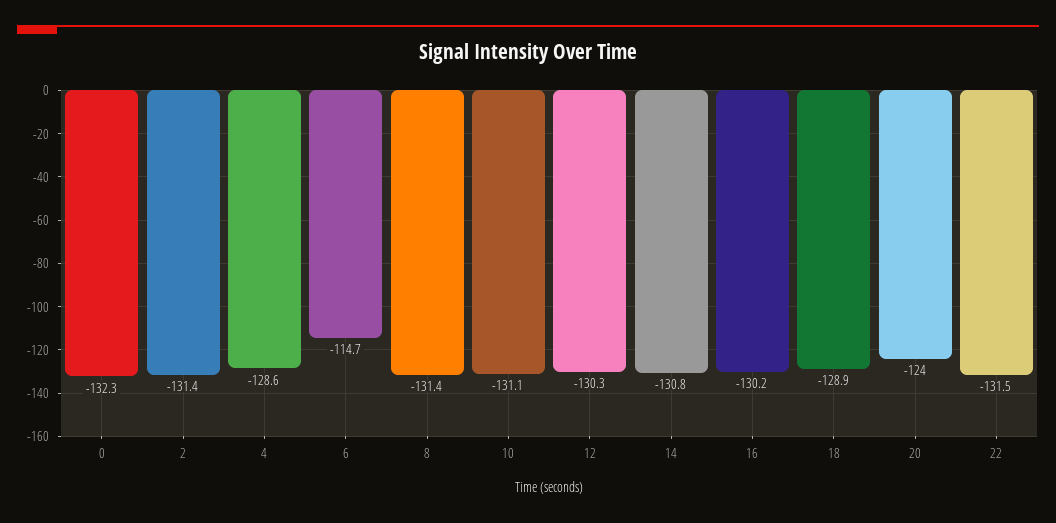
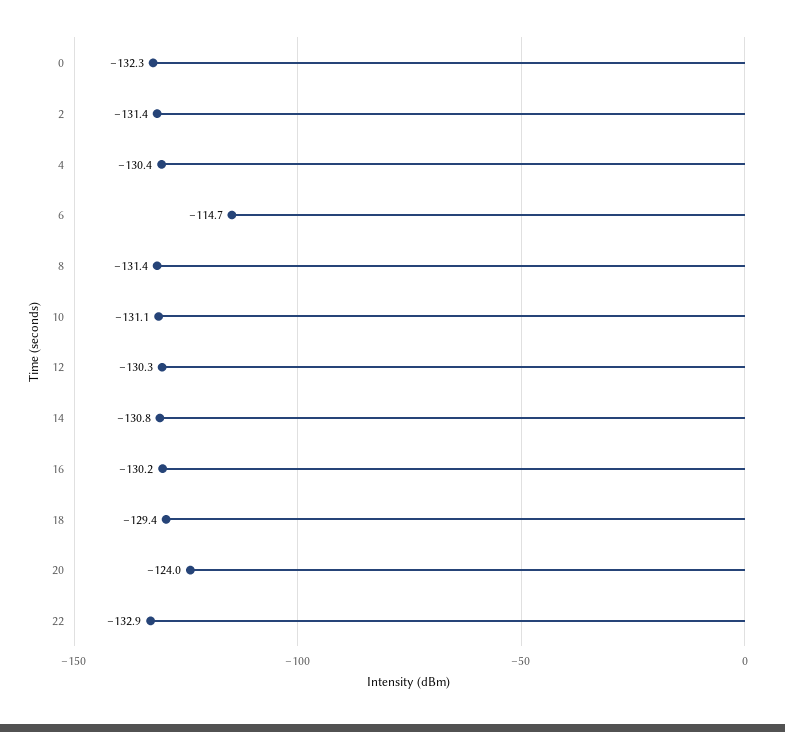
4: -128.6 -> -130.4
18: -128.9 -> -129.4
22: -131.5 -> -132.9

